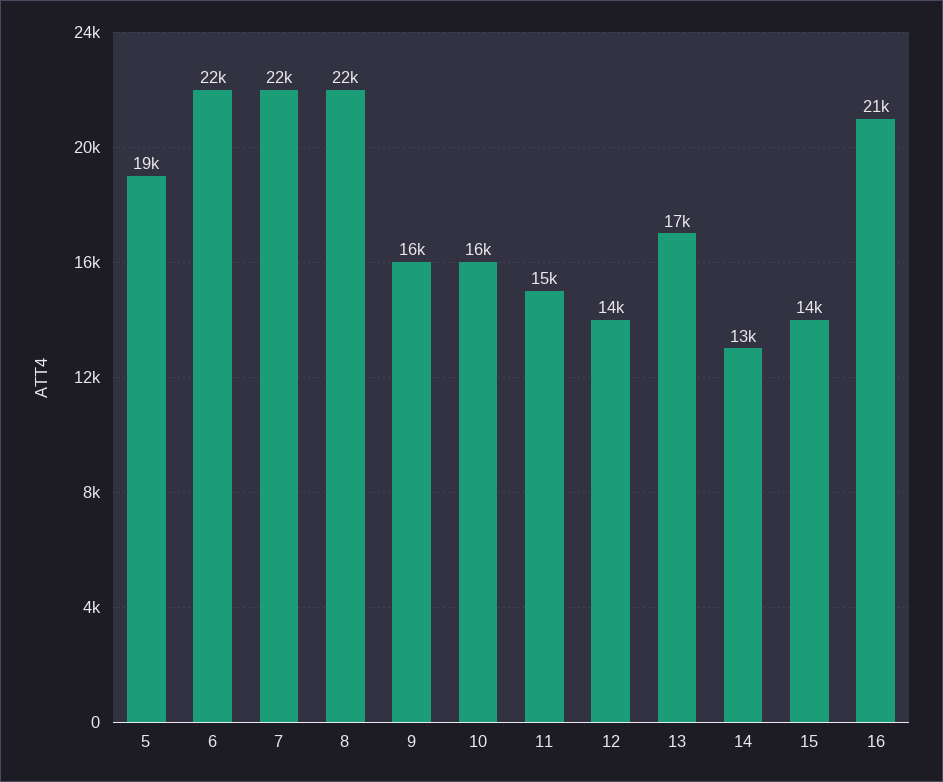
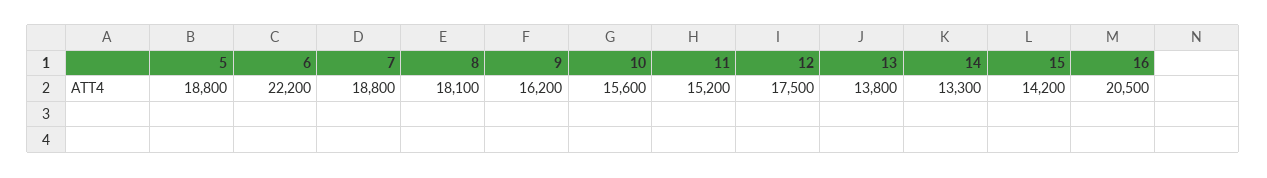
7: 22000 -> 18800
8: 22000 -> 18100
12: 14000 -> 17500
13: 17000 -> 13800

